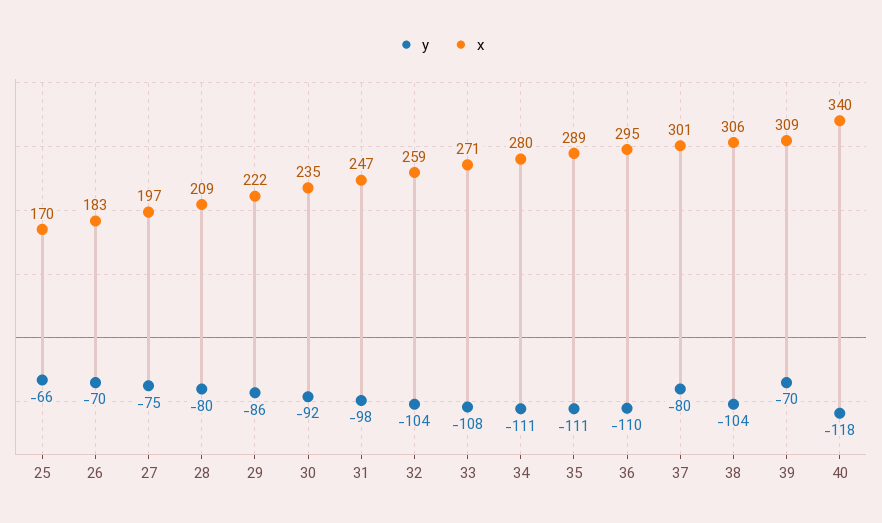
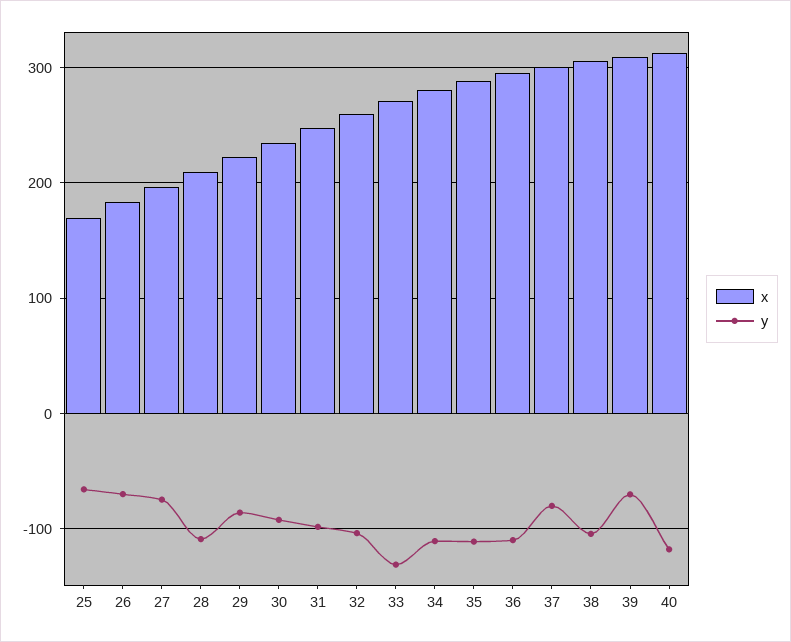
y, 28: -80 -> -110
y, 33: -108 -> -130
x, 40: 340 -> 310

